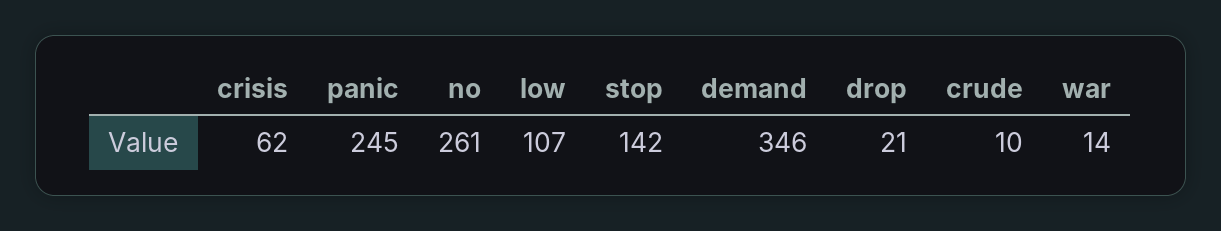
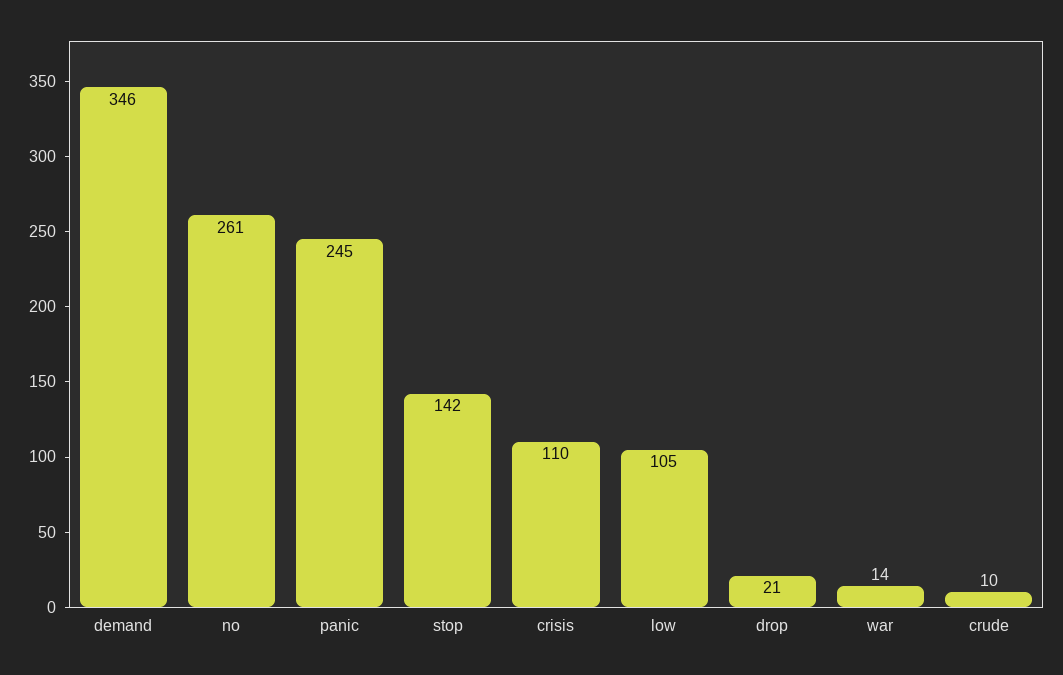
crisis: 62 -> 110
low: 107 -> 105

